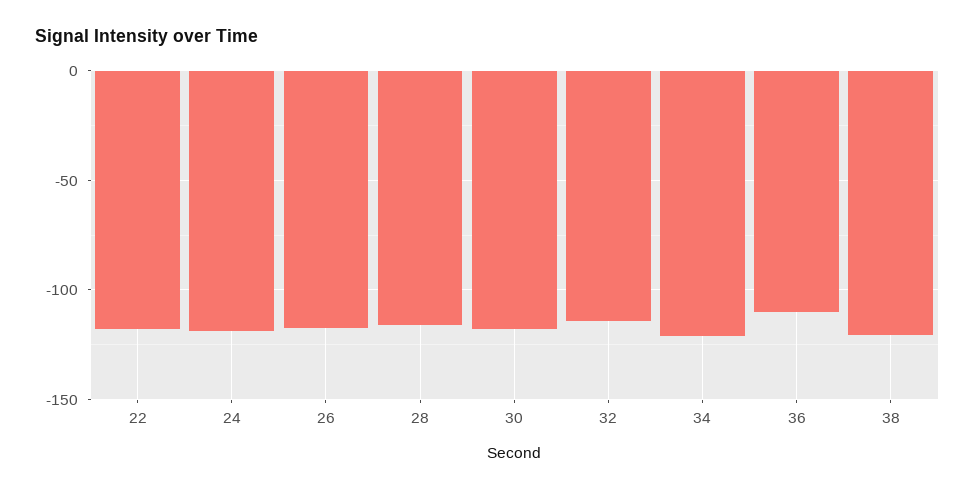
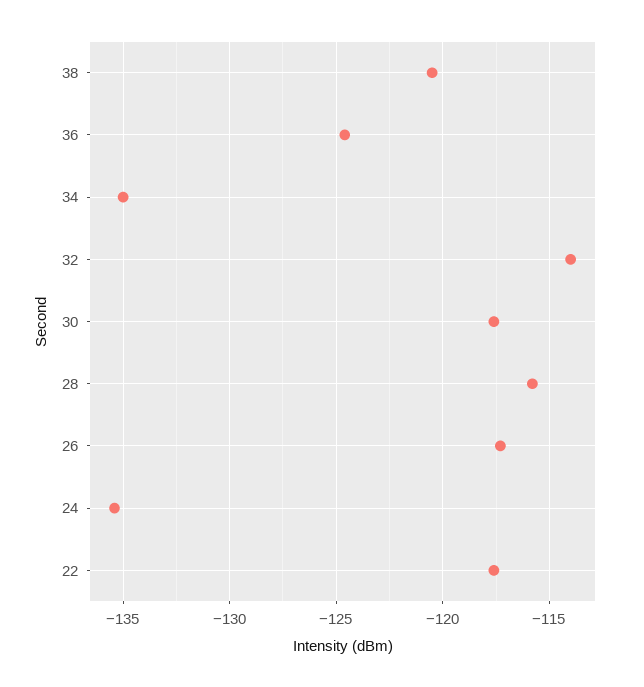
24: -120 -> -135.5
34: -120 -> -135
36: -110 -> -124.5

